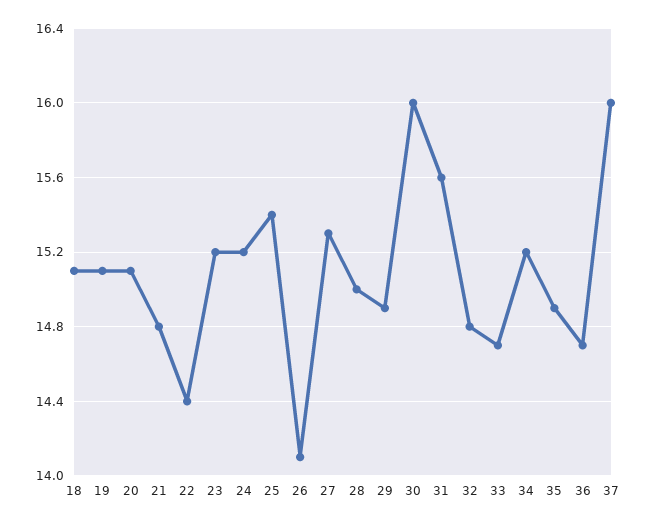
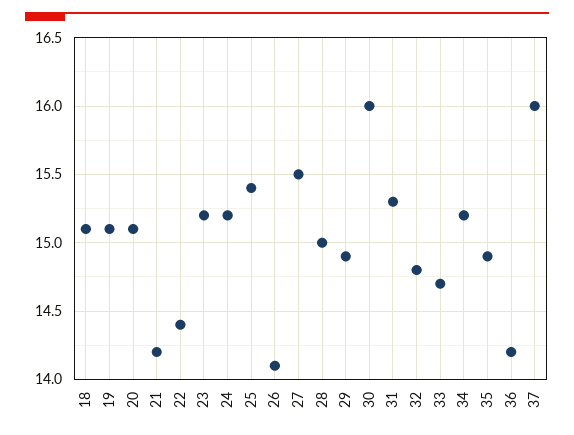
21: 14.8 -> 14.2
27: 15.3 -> 15.5
31: 15.6 -> 15.3
36: 14.7 -> 14.2

